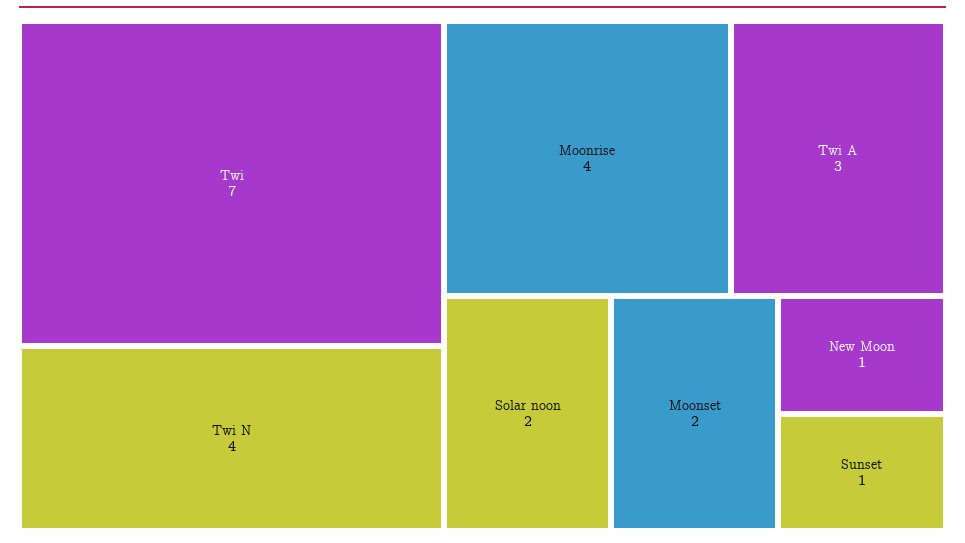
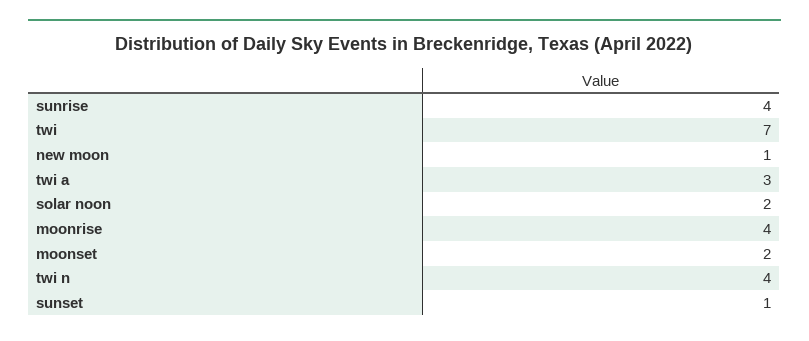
sunrise: none -> 4

